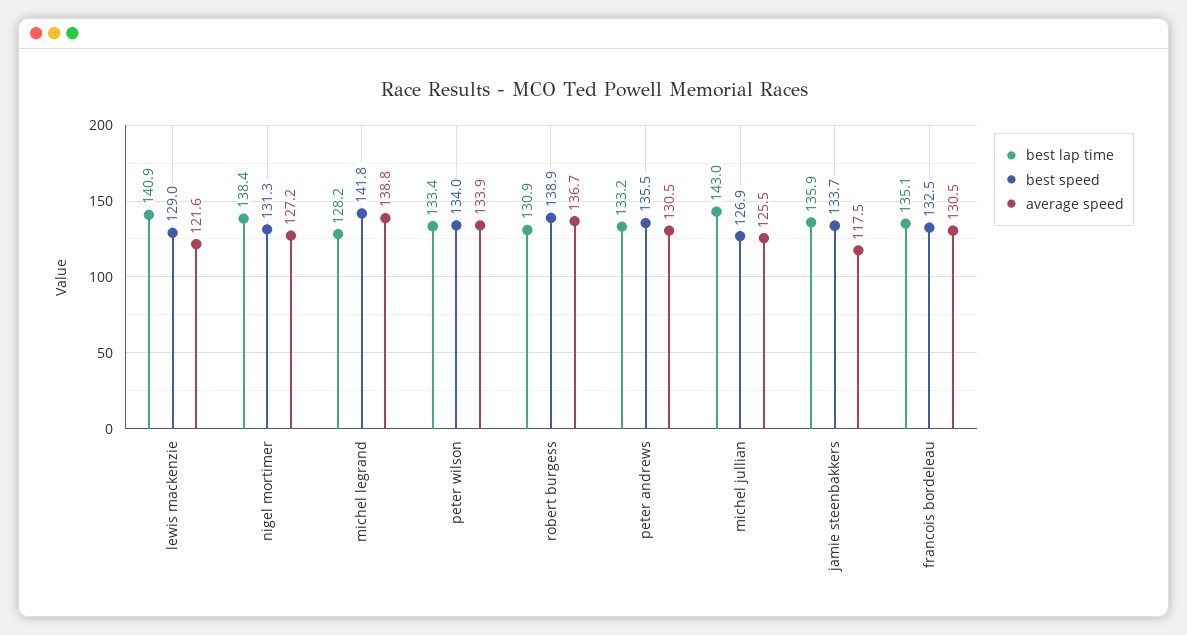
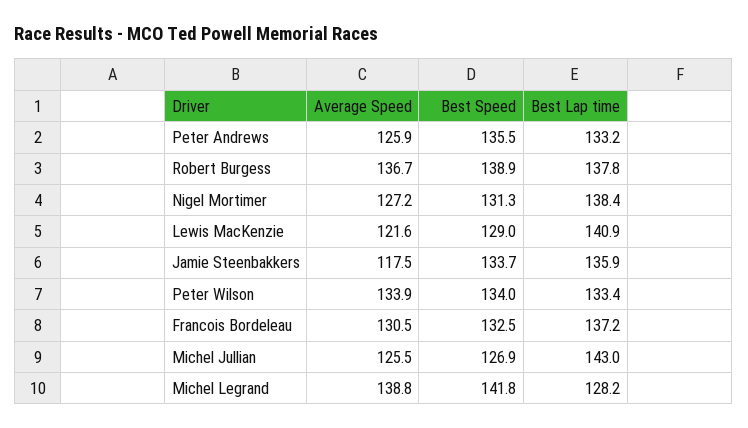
best lap time, robert burgess: 130.9 -> 137.8
average speed, peter andrews: 130.5 -> 125.9
best lap time, francois bordeleau: 135.1 -> 137.2

